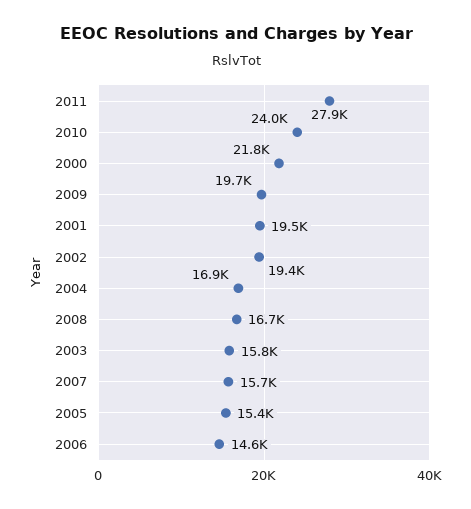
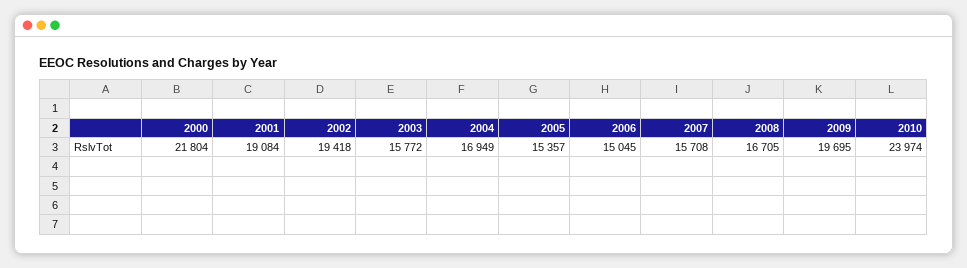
2011: 27900 -> none
2001: 19500 -> 19084
2006: 14600 -> 15045

